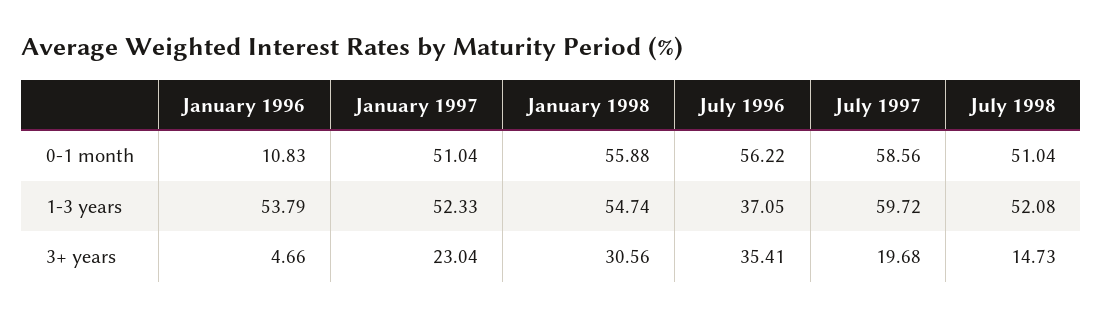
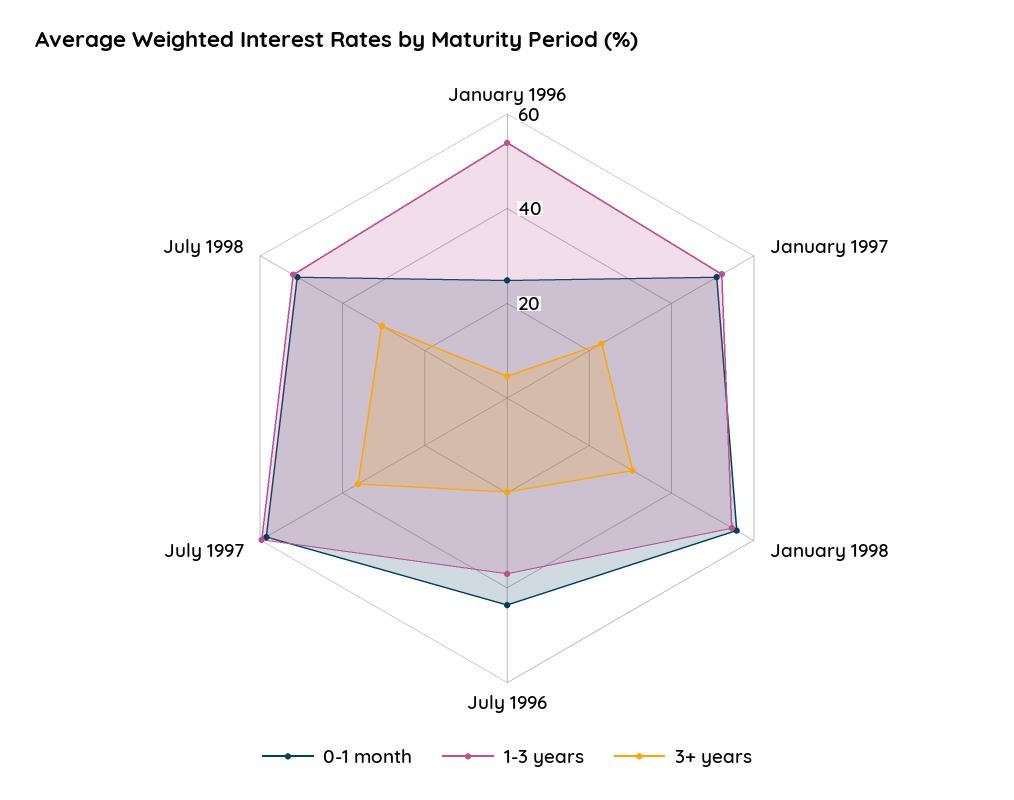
0-1 month, January 1996: 10.83 -> 25
0-1 month, July 1996: 56.22 -> 45
3+ years, July 1996: 35.41 -> 20
3+ years, July 1997: 19.68 -> 35
3+ years, July 1998: 14.73 -> 30

